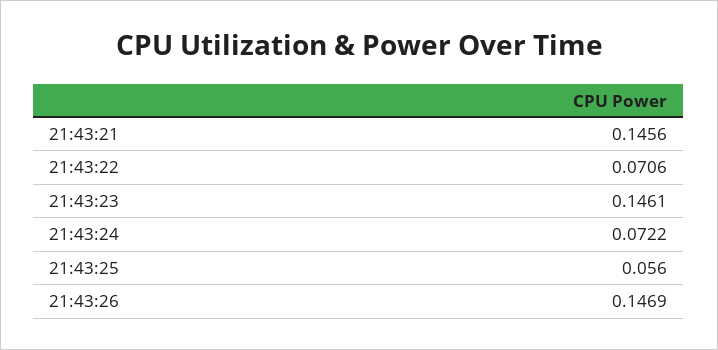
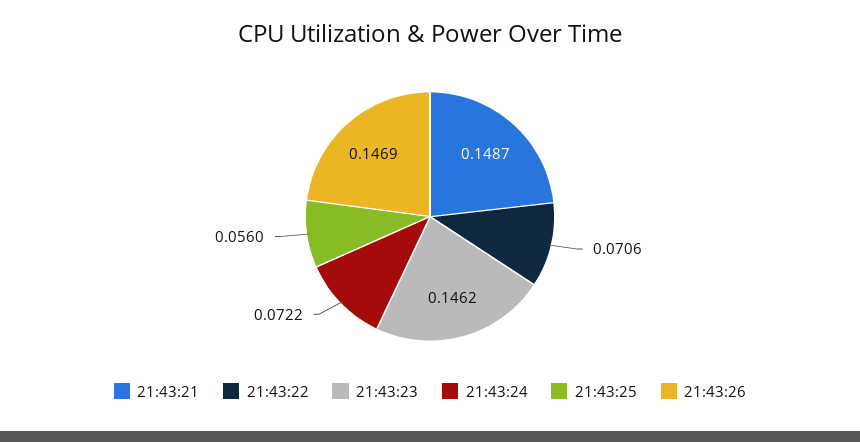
21:43:21: 0.1456 -> 0.1487
21:43:23: 0.1461 -> 0.1462

